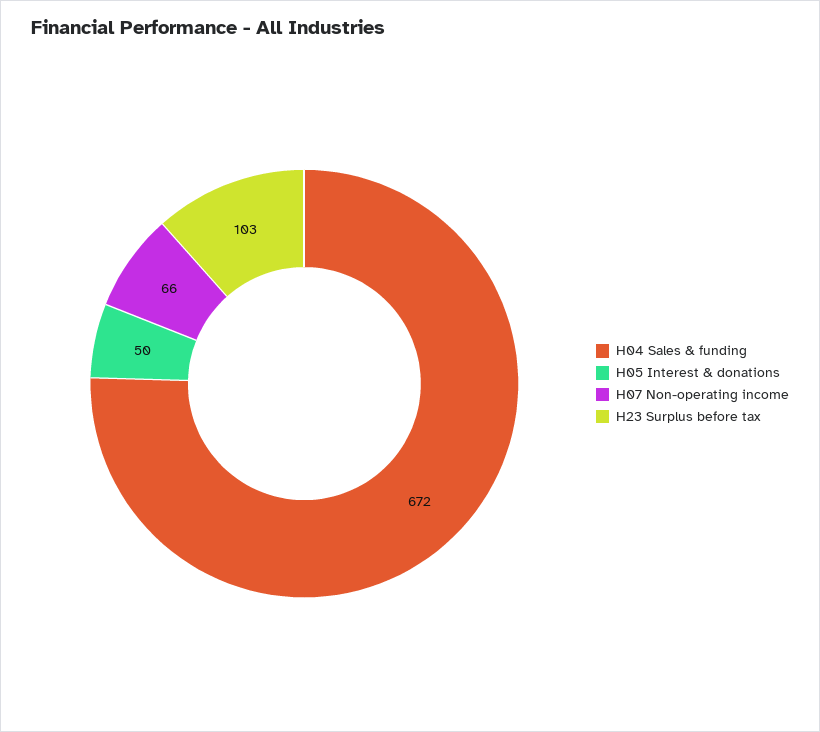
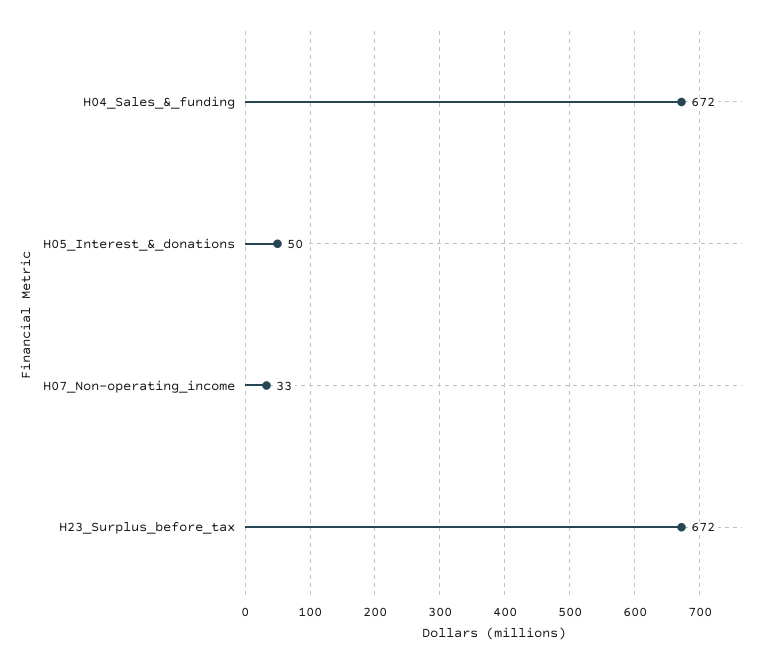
H07 Non-operating income: 66 -> 33
H23 Surplus before tax: 103 -> 672

